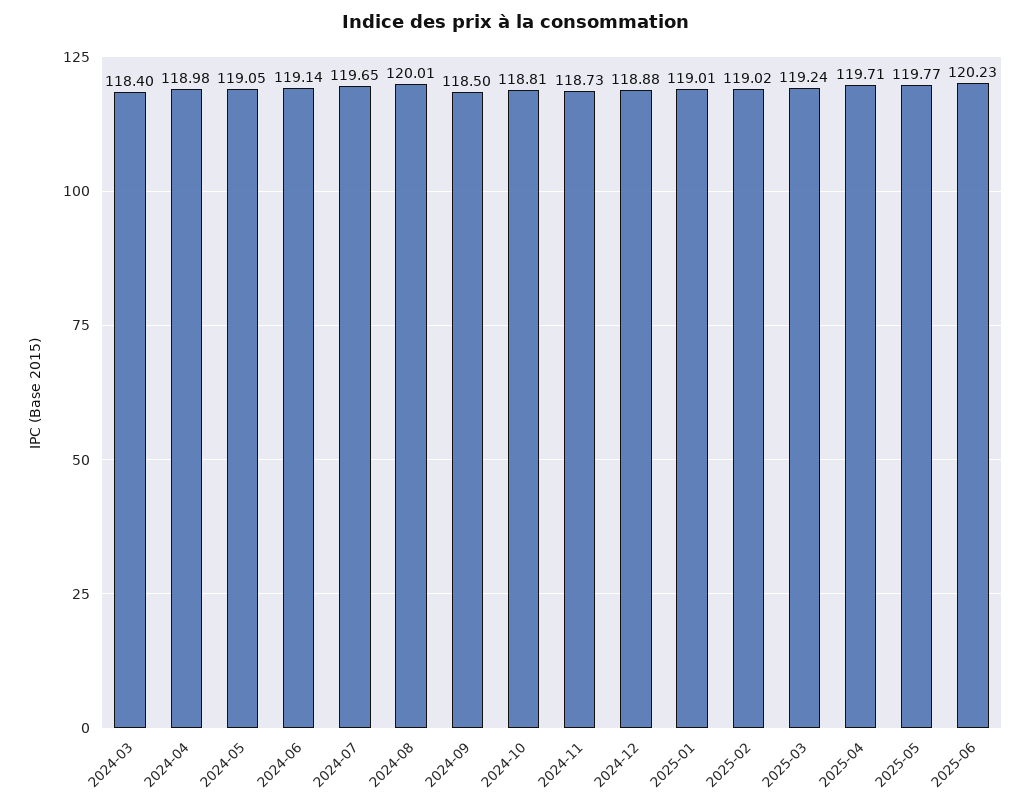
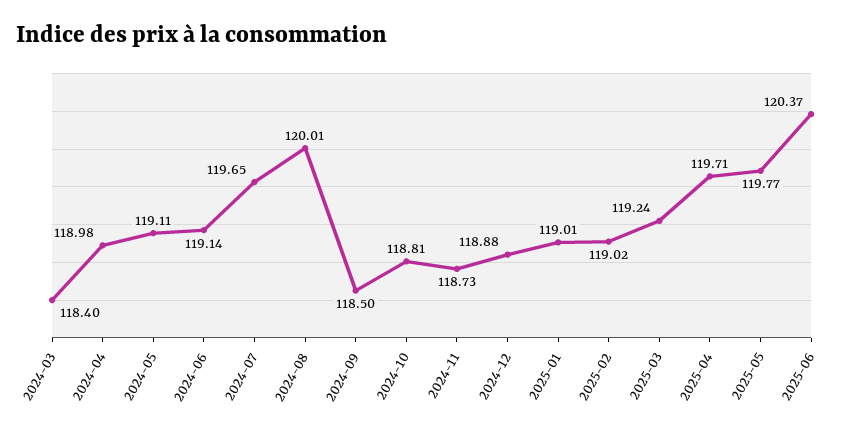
2024-05: 119.05 -> 119.11
2025-06: 120.23 -> 120.37

